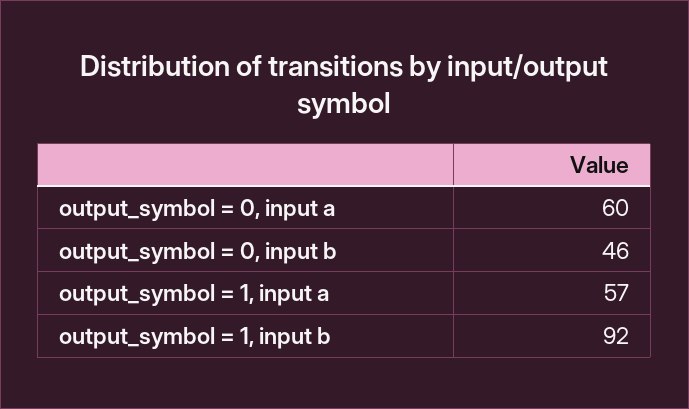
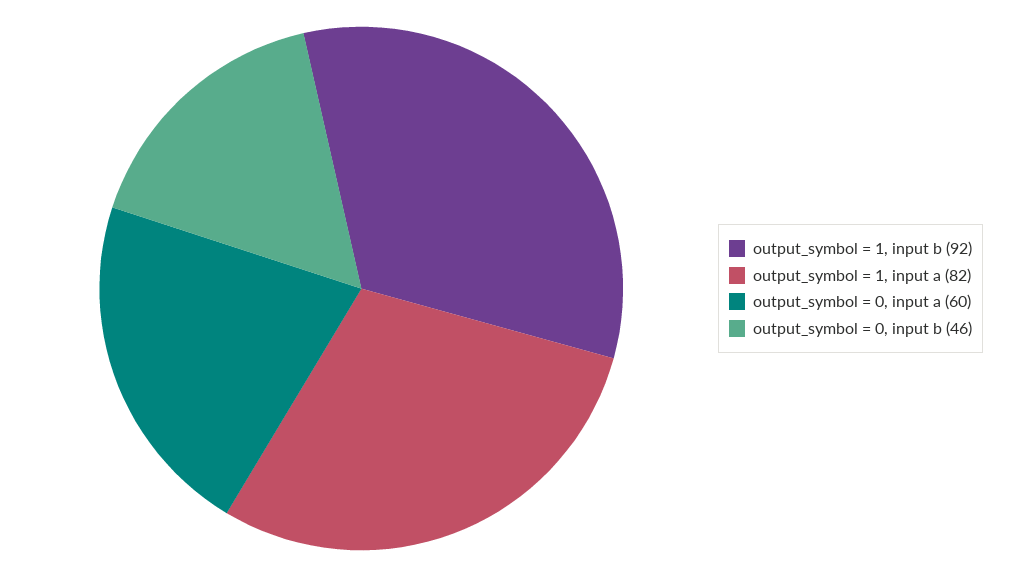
output_symbol = 1, input a: 57 -> 82

